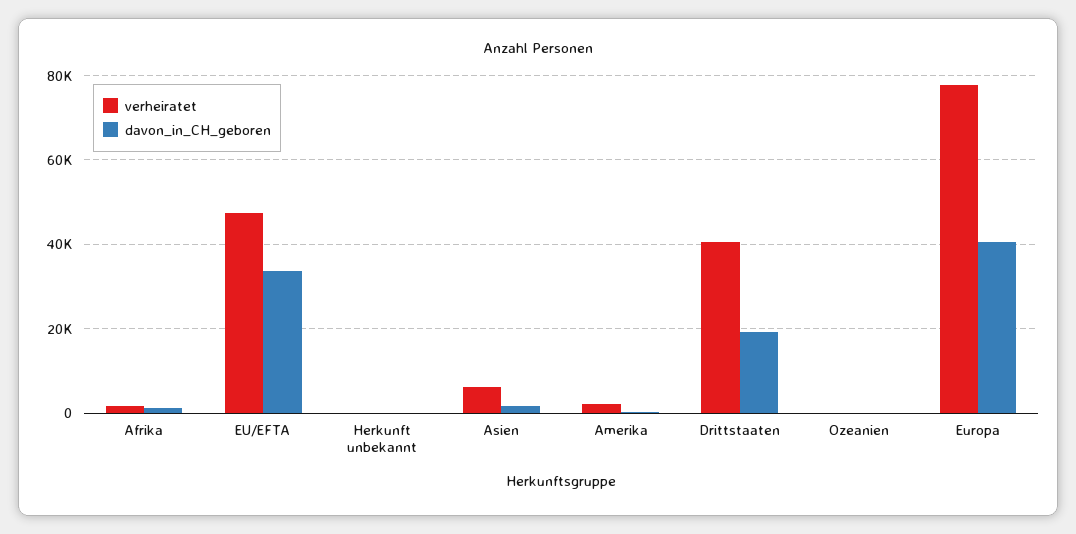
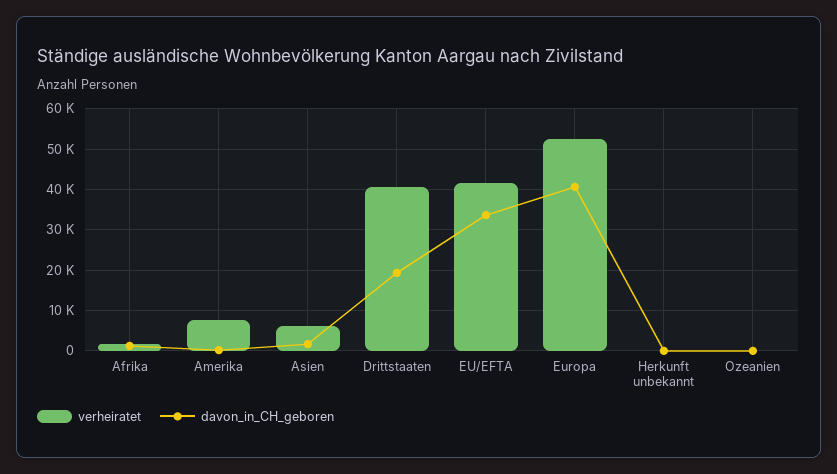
verheiratet, EU/EFTA: 48000 -> 42000
verheiratet, Amerika: 2000 -> 8000
verheiratet, Europa: 78000 -> 52000

